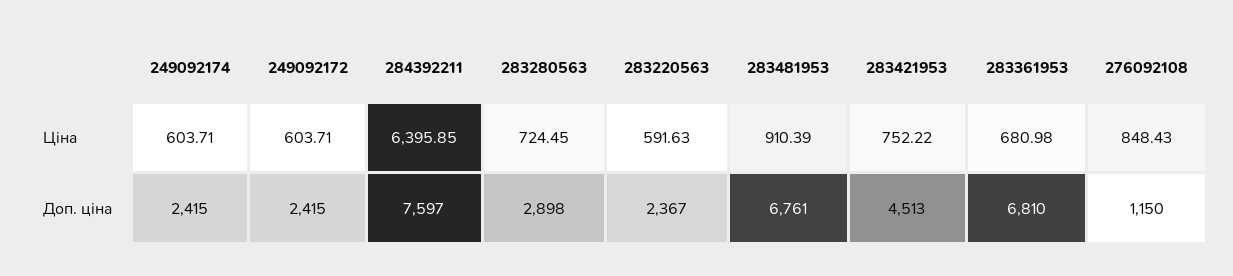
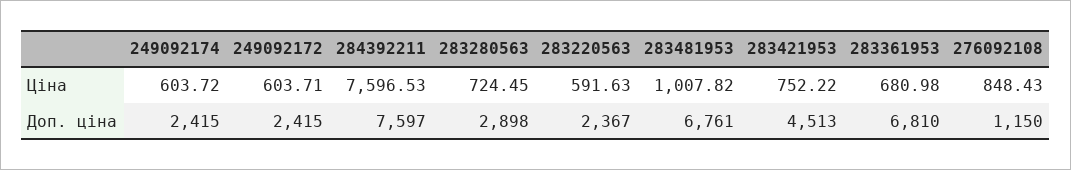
249092174, Ціна: 603.71 -> 603.72
284392211, Ціна: 6395.85 -> 7596.53
283481953, Ціна: 910.39 -> 1007.82

